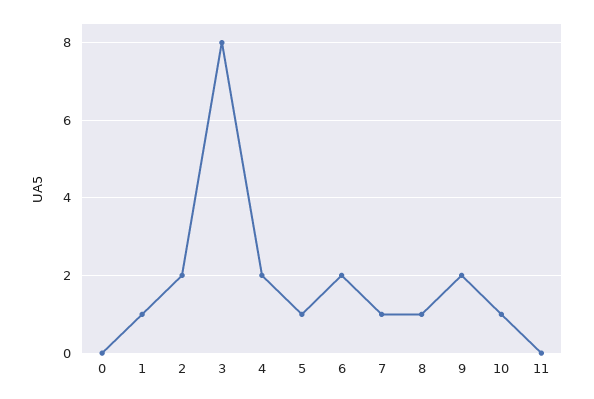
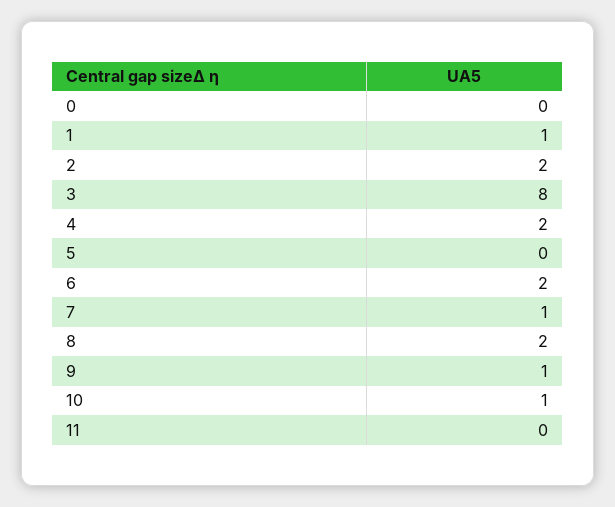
5: 1 -> 0
8: 1 -> 2
9: 2 -> 1

